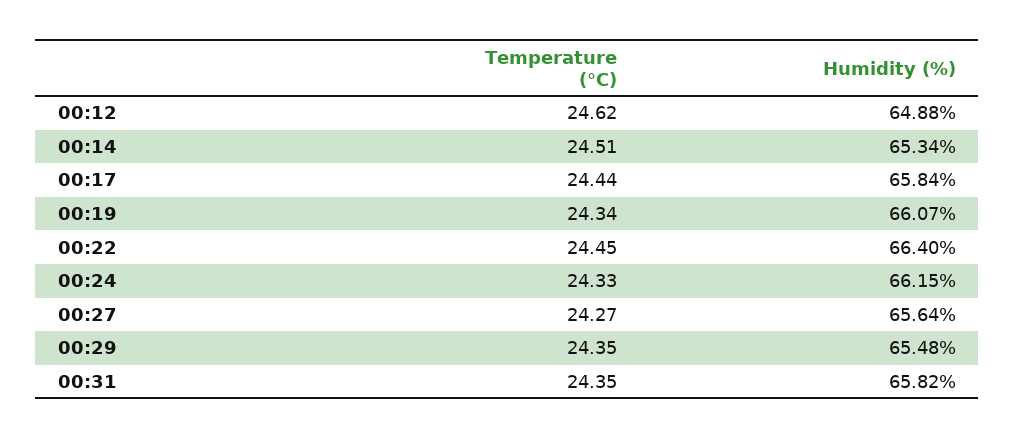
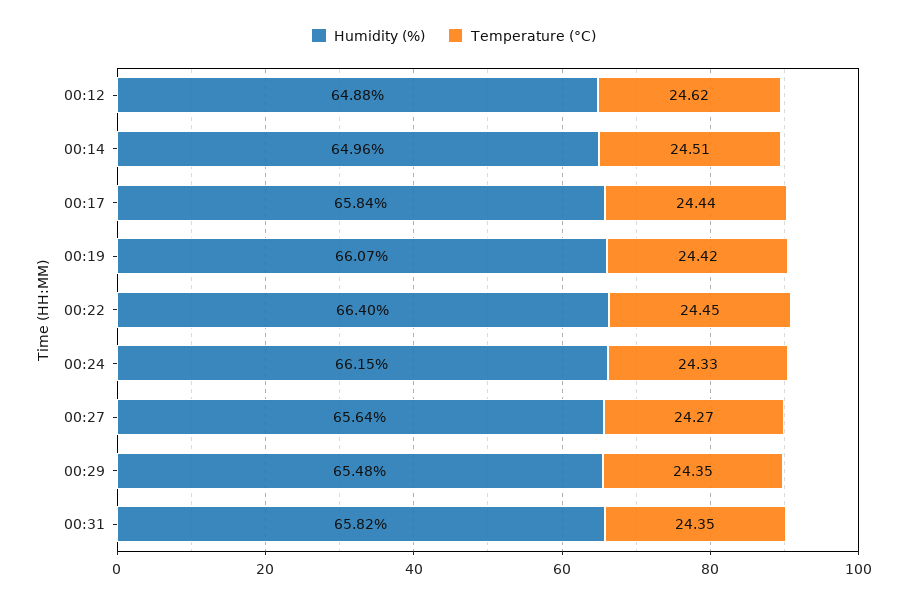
Humidity (%), 00:14: 65.34 -> 64.96
Temperature (°C), 00:19: 24.34 -> 24.42

